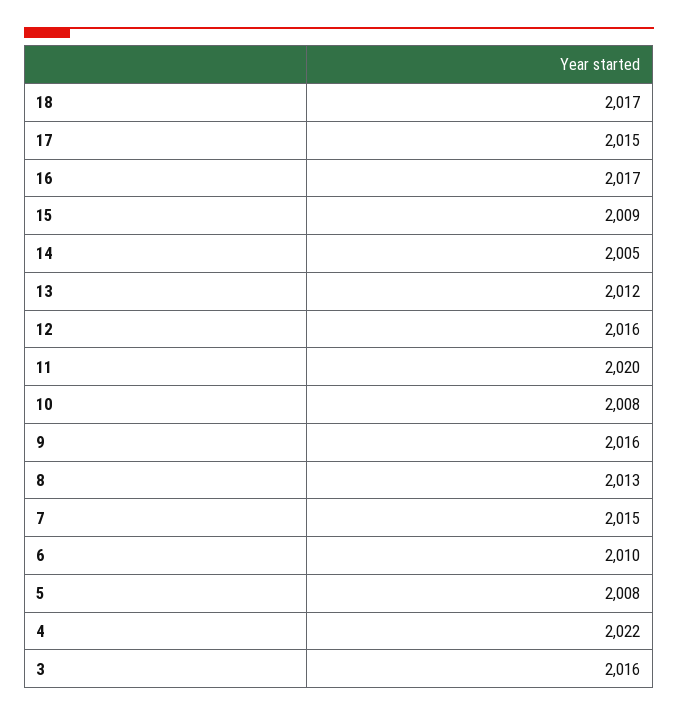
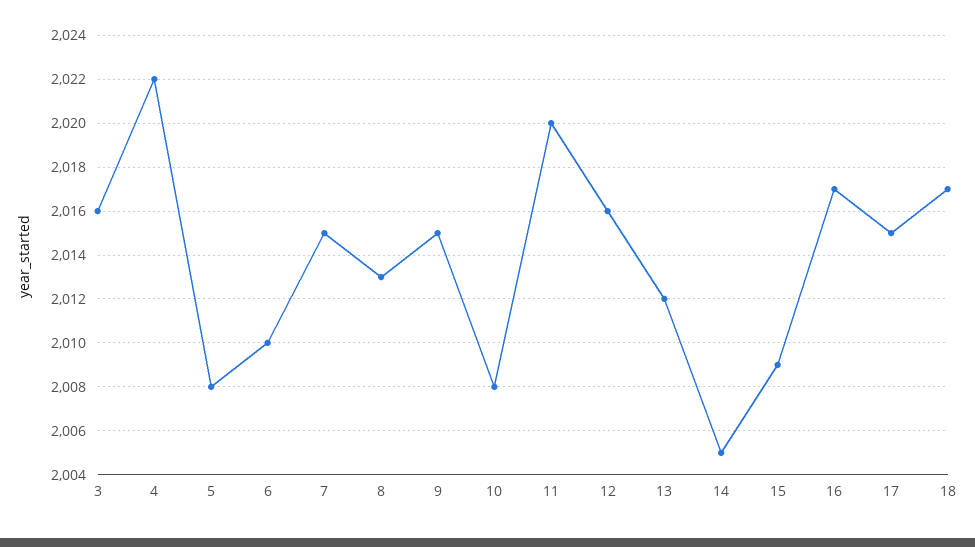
9: 2016 -> 2015

